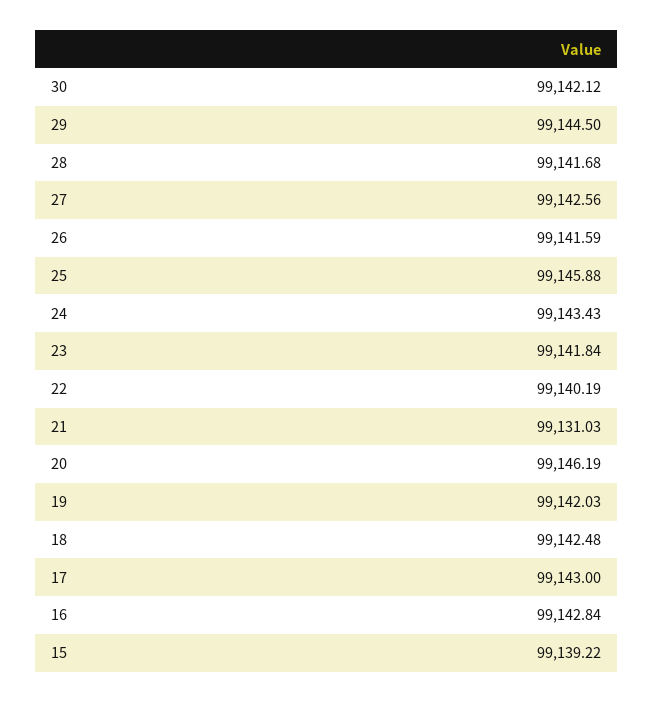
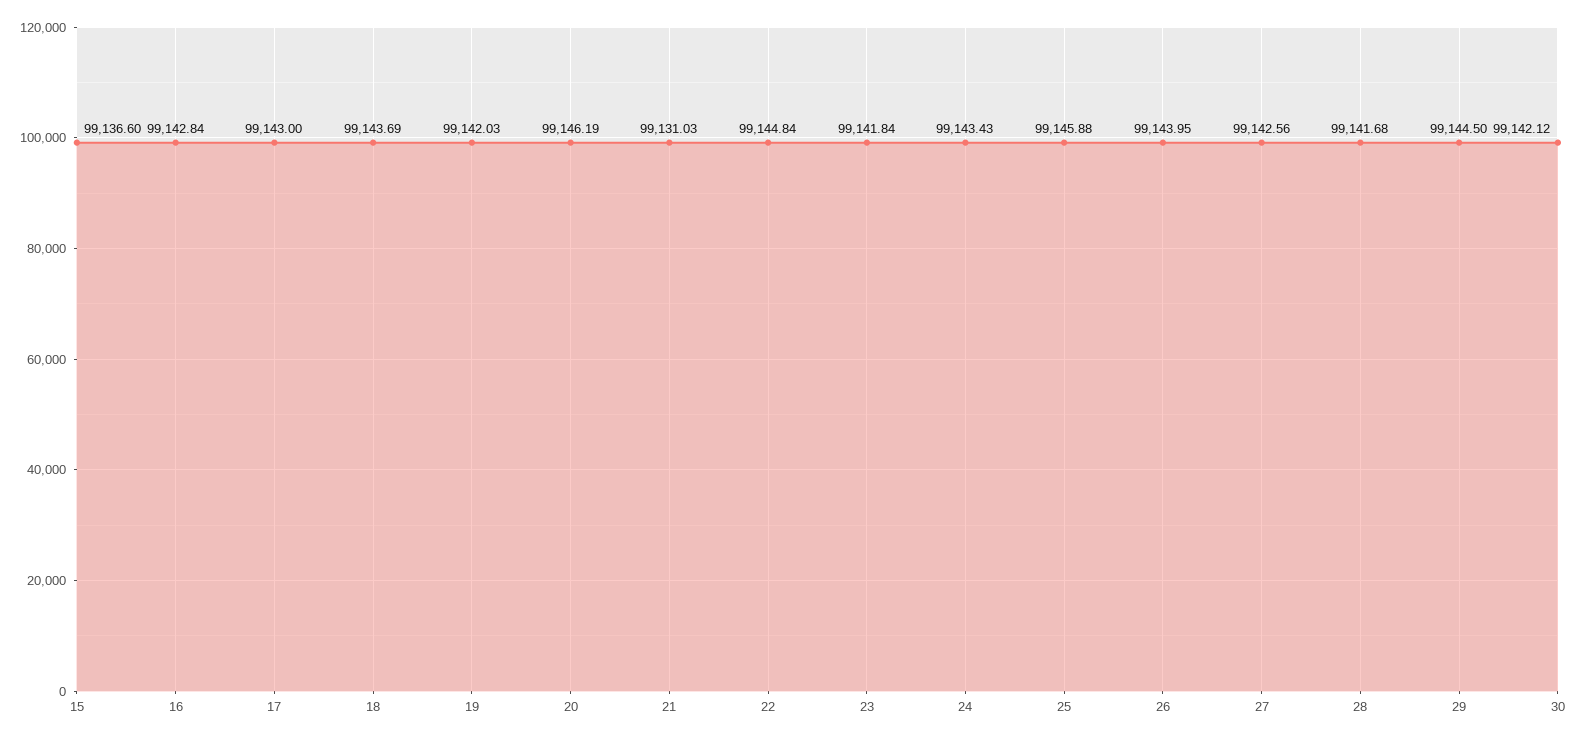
26: 99141.59 -> 99143.95
22: 99140.19 -> 99144.84
18: 99142.48 -> 99143.69
15: 99139.22 -> 99136.6

